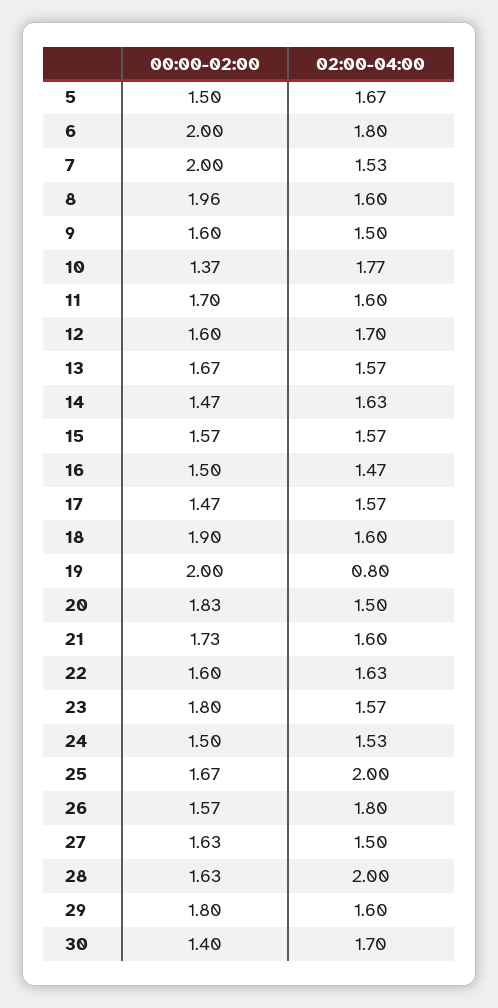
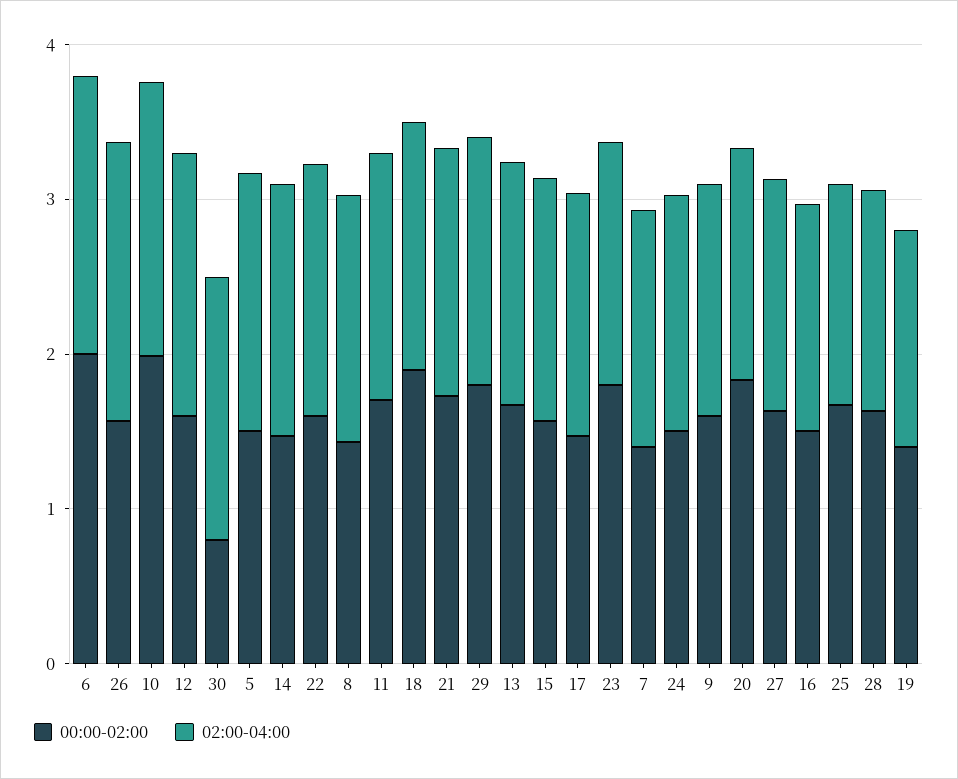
00:00-02:00, 7: 2 -> 1.4
00:00-02:00, 8: 1.96 -> 1.4
00:00-02:00, 10: 1.37 -> 2
00:00-02:00, 19: 2 -> 1.4
02:00-04:00, 19: 0.8 -> 1.4
02:00-04:00, 25: 2 -> 1.4
02:00-04:00, 28: 2 -> 1.4
00:00-02:00, 30: 1.4 -> 0.8

